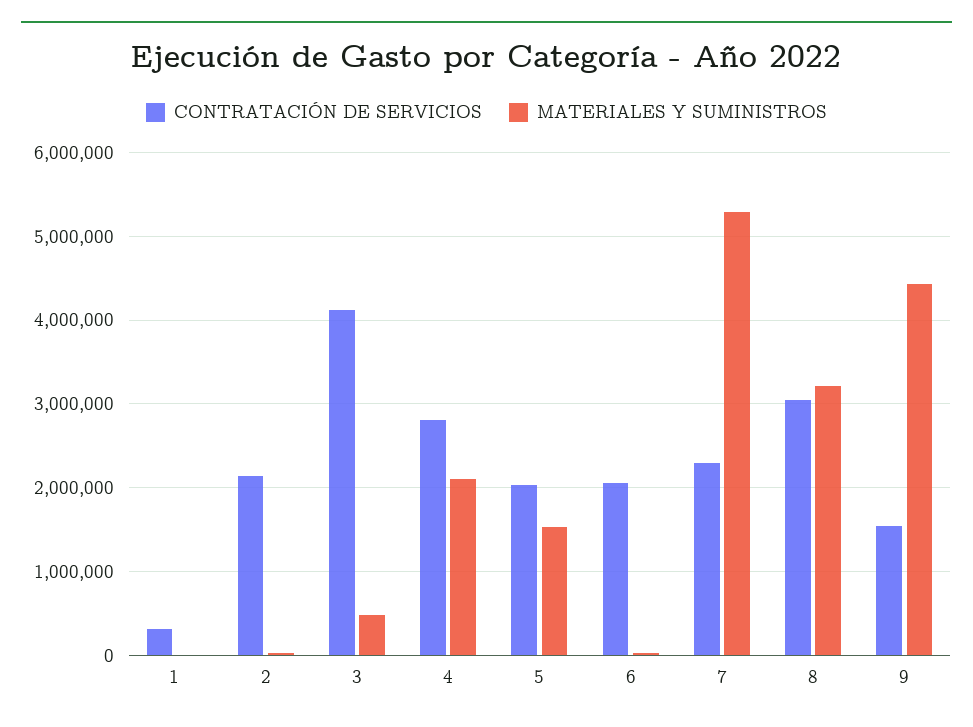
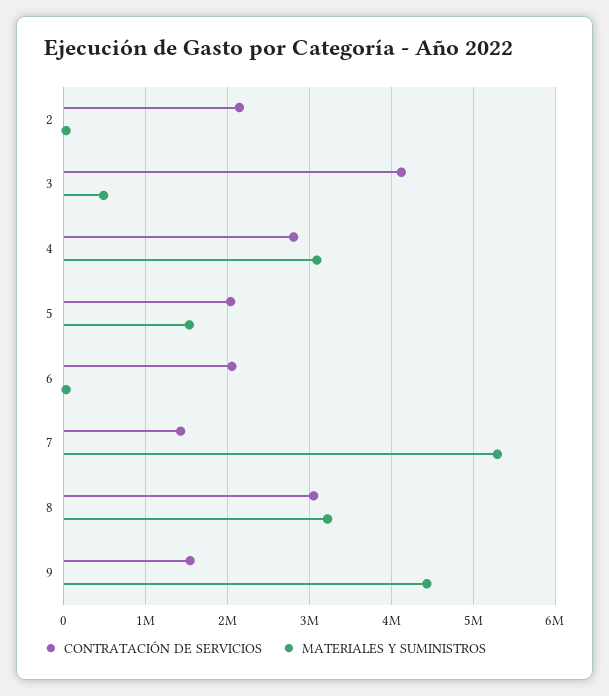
CONTRATACIÓN DE SERVICIOS, 1: 300000 -> none
MATERIALES Y SUMINISTROS, 1: 0 -> none
MATERIALES Y SUMINISTROS, 4: 2100000 -> 3100000
CONTRATACIÓN DE SERVICIOS, 7: 2300000 -> 1400000

